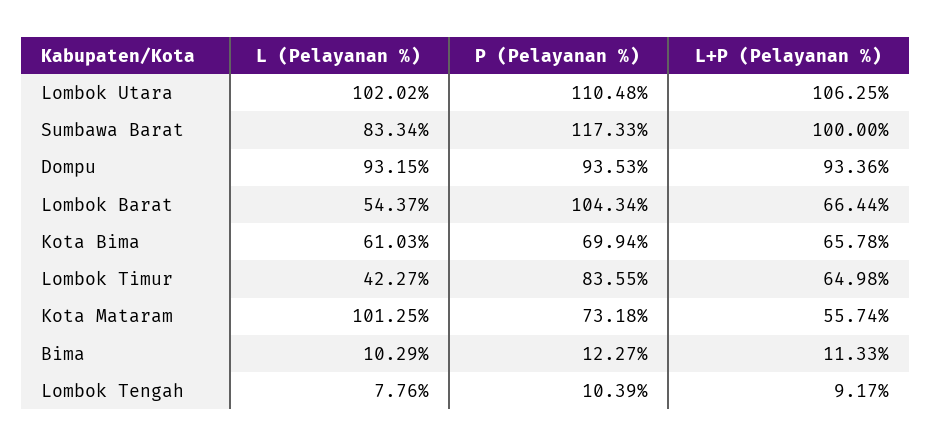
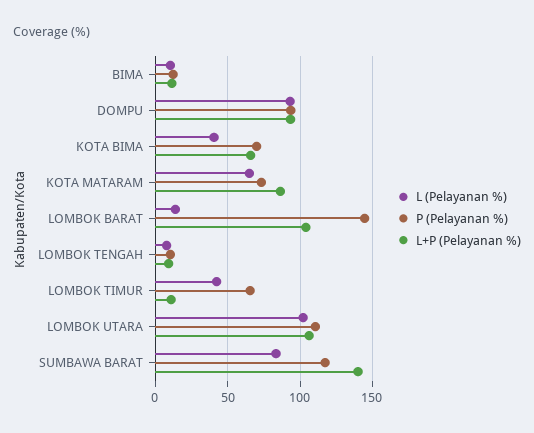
L+P (Pelayanan %), Sumbawa Barat: 100 -> 140
L (Pelayanan %), Lombok Barat: 54.37 -> 15
P (Pelayanan %), Lombok Barat: 104.34 -> 145
L+P (Pelayanan %), Lombok Barat: 66.44 -> 105
L (Pelayanan %), Kota Bima: 61.03 -> 40
P (Pelayanan %), Lombok Timur: 83.55 -> 65
L+P (Pelayanan %), Lombok Timur: 64.98 -> 10
L (Pelayanan %), Kota Mataram: 101.25 -> 65
L+P (Pelayanan %), Kota Mataram: 55.74 -> 85

